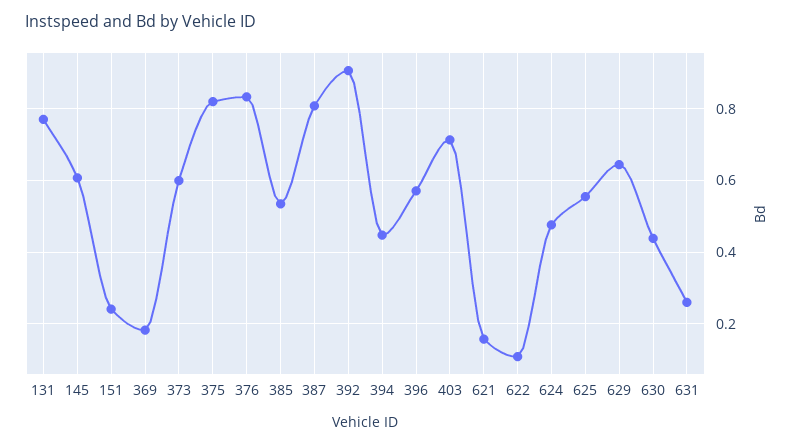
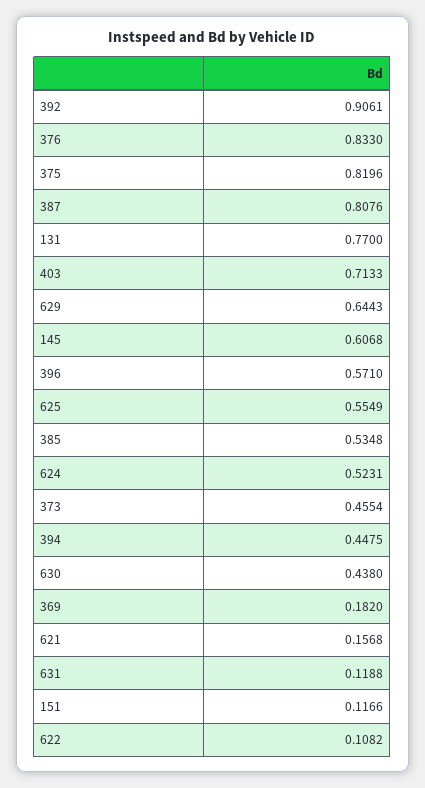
151: 0.24 -> 0.1166
373: 0.6 -> 0.4554
624: 0.48 -> 0.5231
631: 0.26 -> 0.1188

